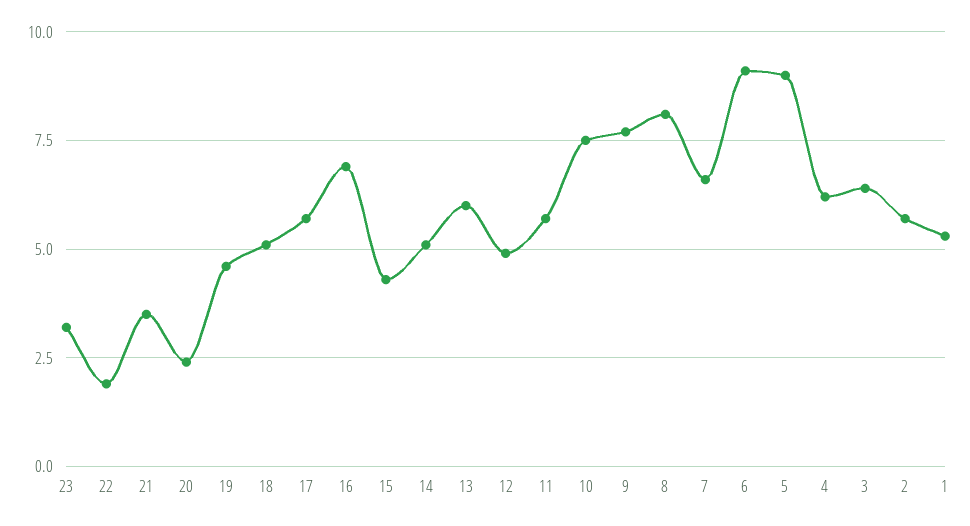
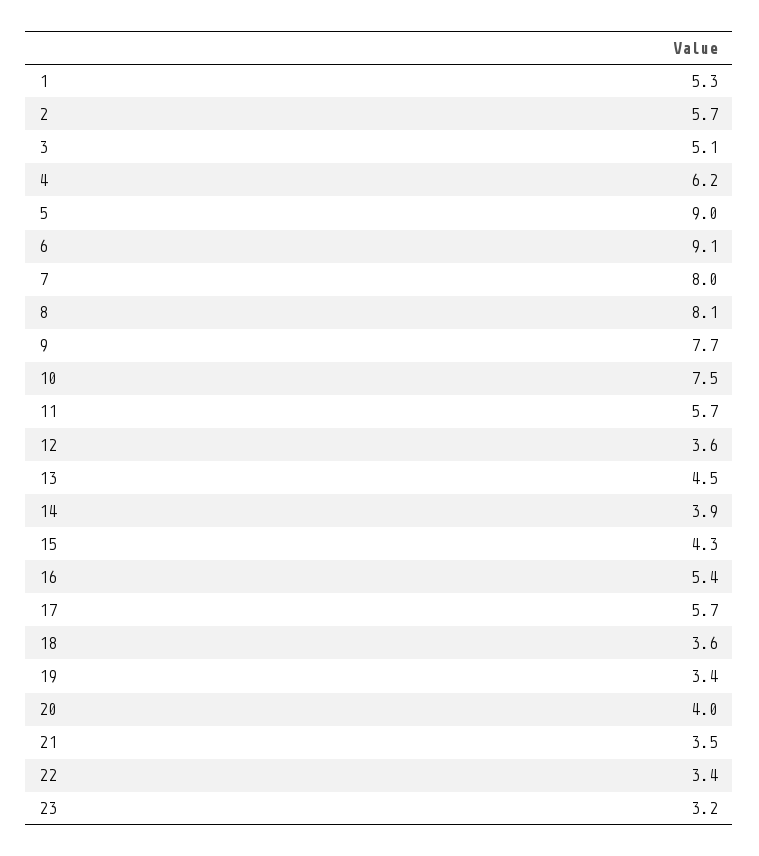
22: 2 -> 3.4
20: 2.5 -> 4
19: 4.5 -> 3.4
18: 5 -> 3.6
16: 7 -> 5.4
14: 5 -> 3.9
13: 6 -> 4.5
12: 5 -> 3.6
7: 6.5 -> 8
3: 6.5 -> 5.1

